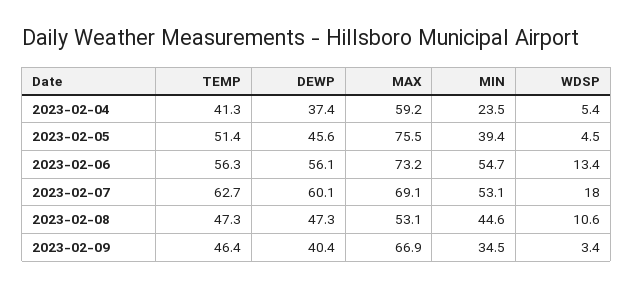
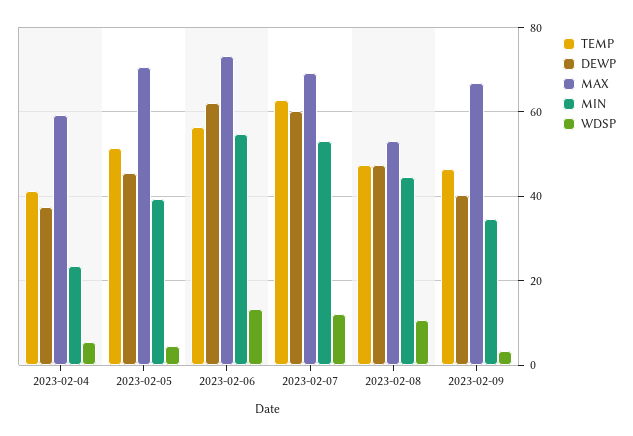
MAX, 2023-02-05: 75.5 -> 70
DEWP, 2023-02-06: 56.1 -> 62
WDSP, 2023-02-07: 18 -> 12

